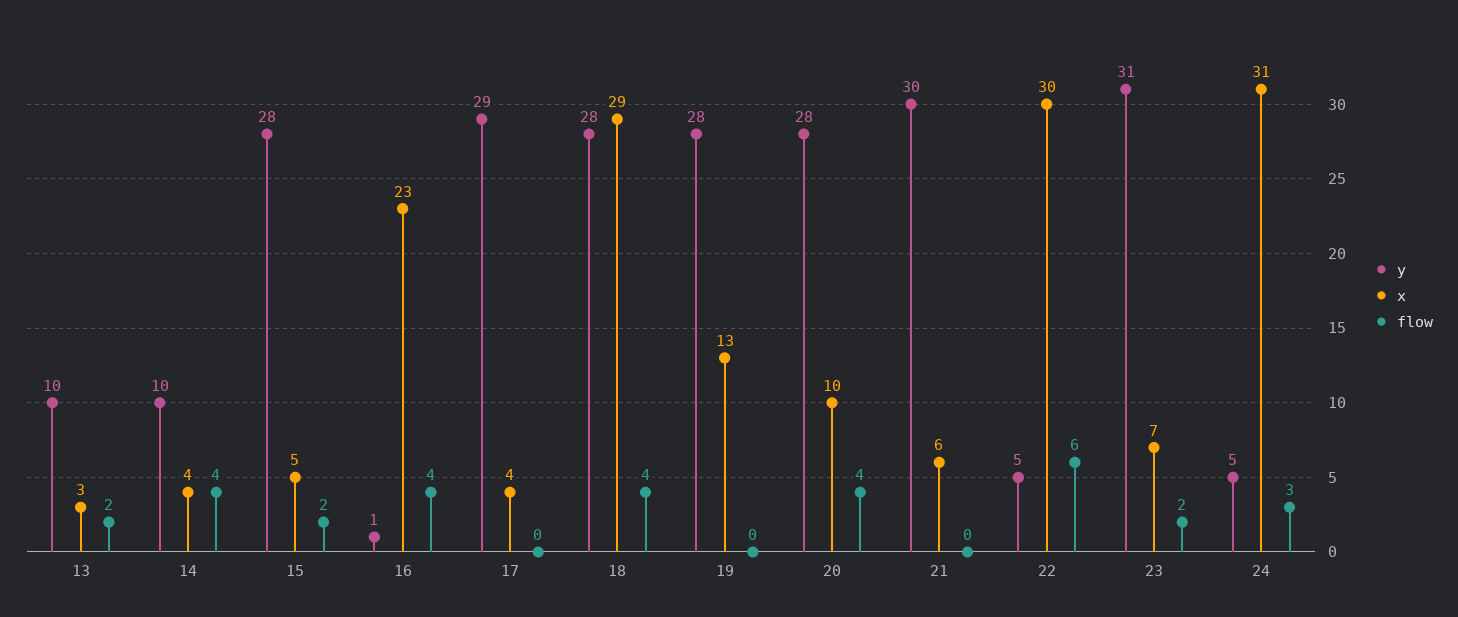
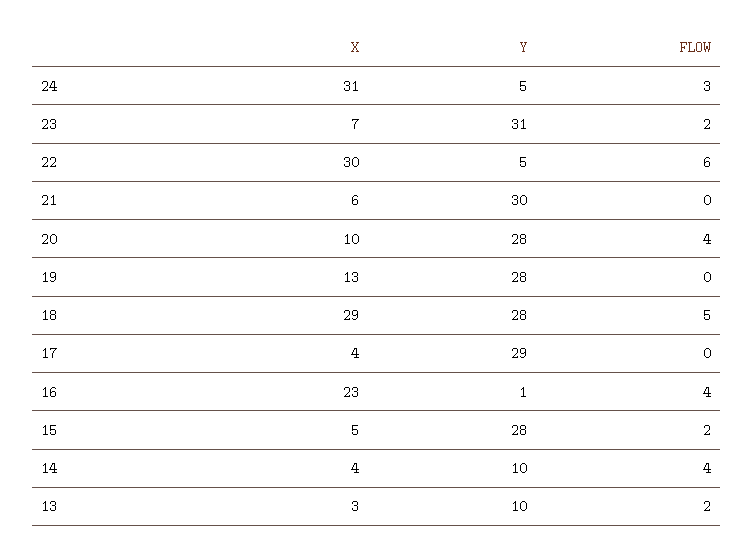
flow, 18: 4 -> 5

